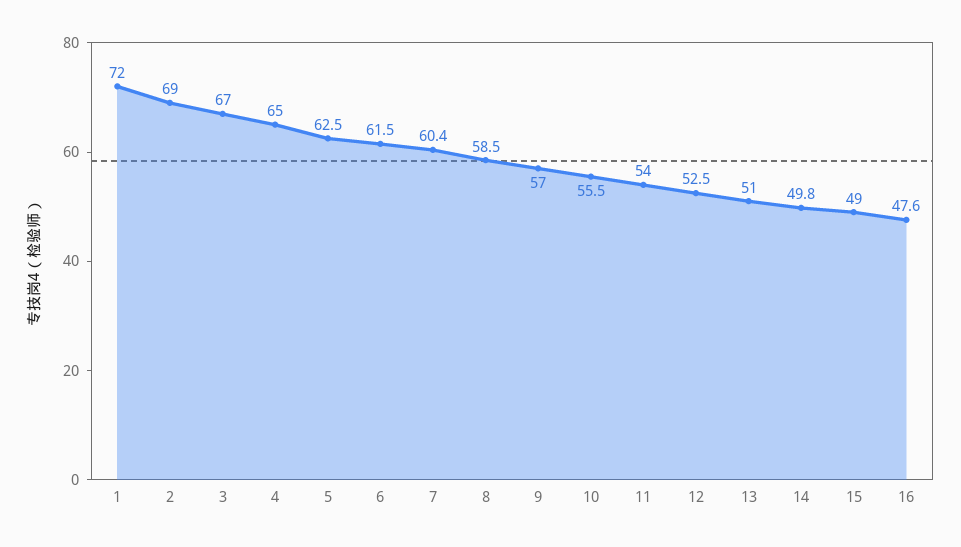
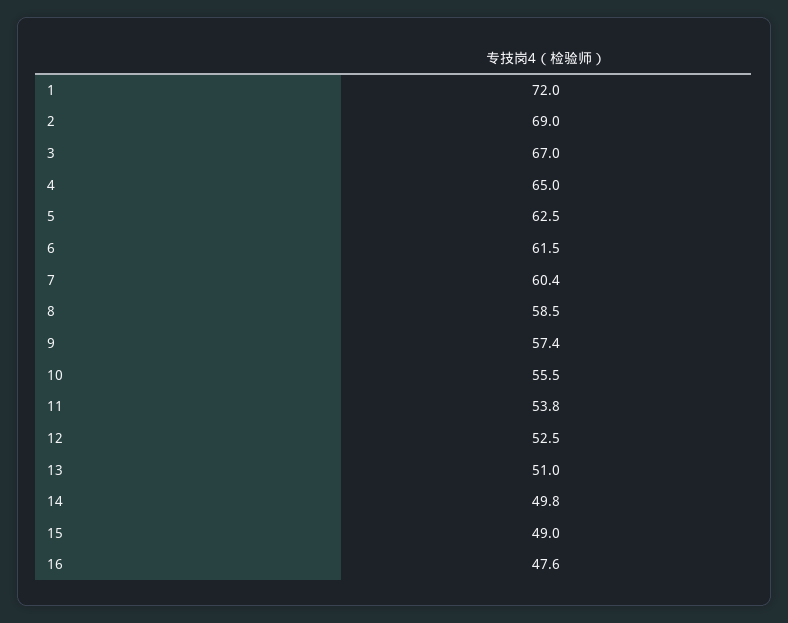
9: 57 -> 57.4
11: 54 -> 53.8

